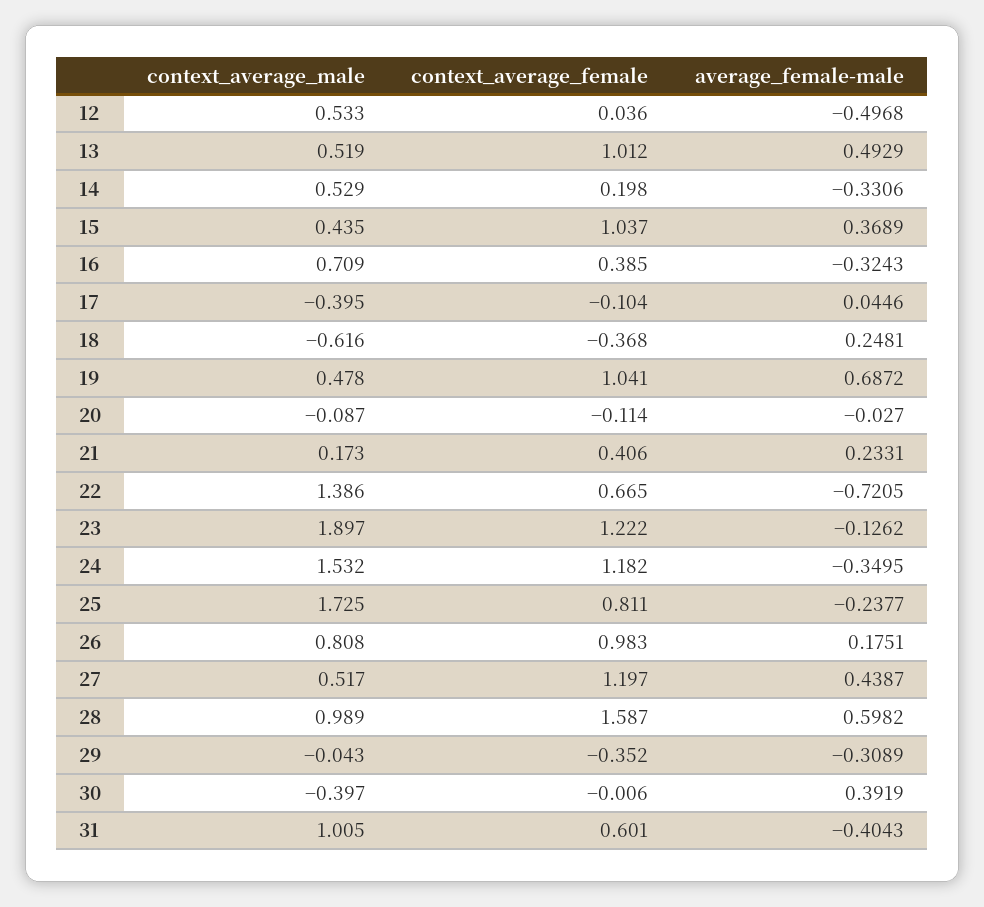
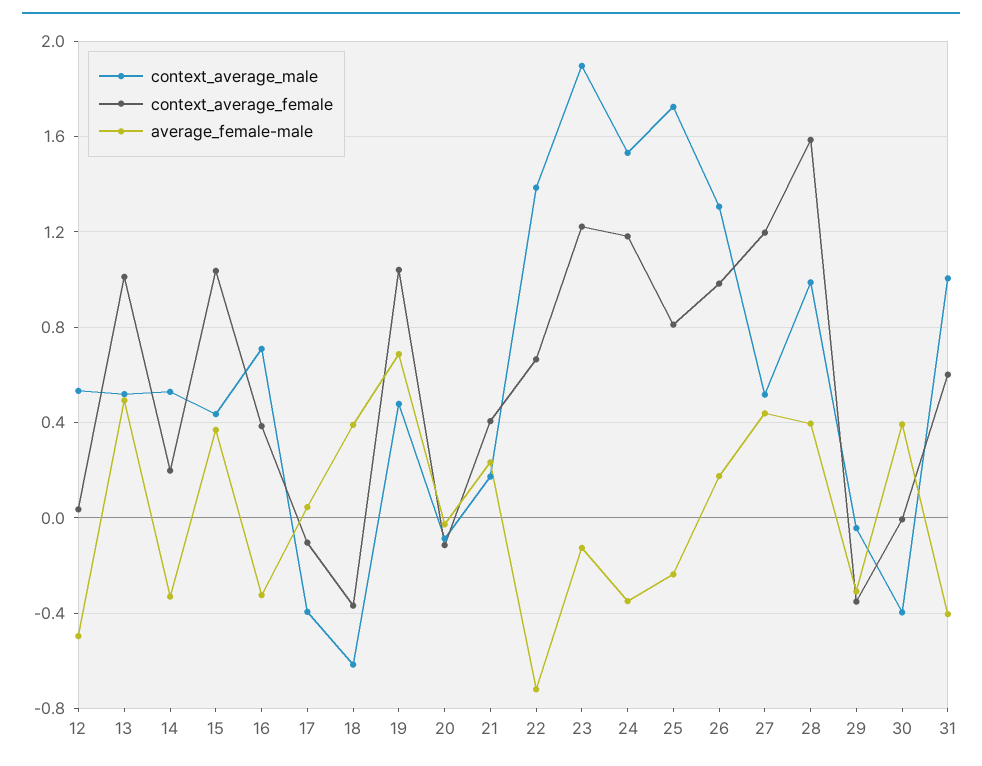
average_female-male, 18: 0.2481 -> 0.4
context_average_male, 26: 0.808 -> 1.3
average_female-male, 28: 0.5982 -> 0.4

